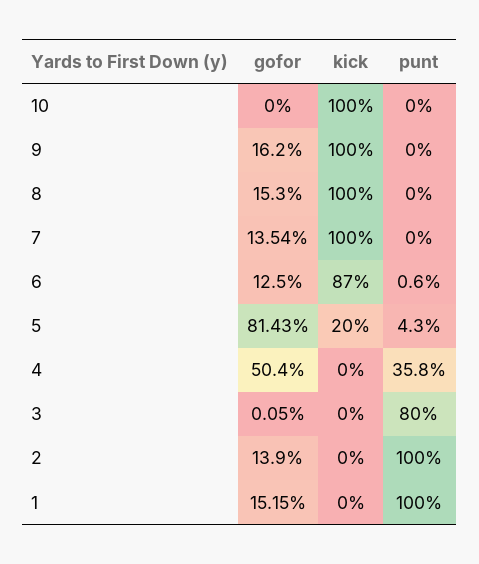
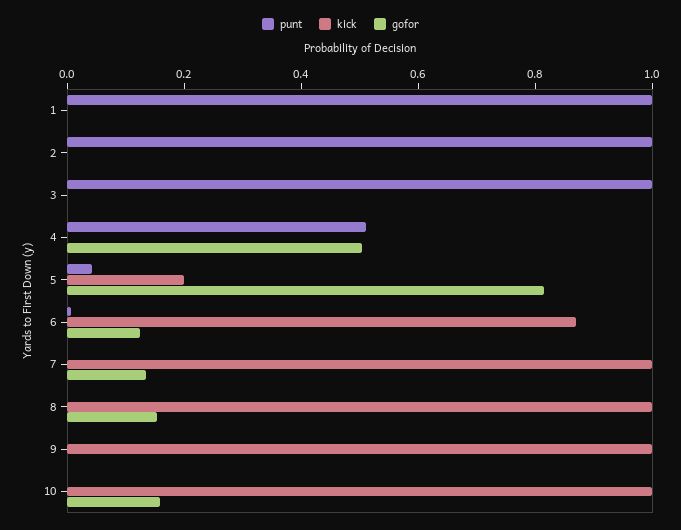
gofor, 10: 0 -> 0.15
gofor, 9: 0.162 -> 0
punt, 4: 0.358 -> 0.5
punt, 3: 0.8 -> 1
gofor, 2: 0.139 -> 0
gofor, 1: 0.1515 -> 0

